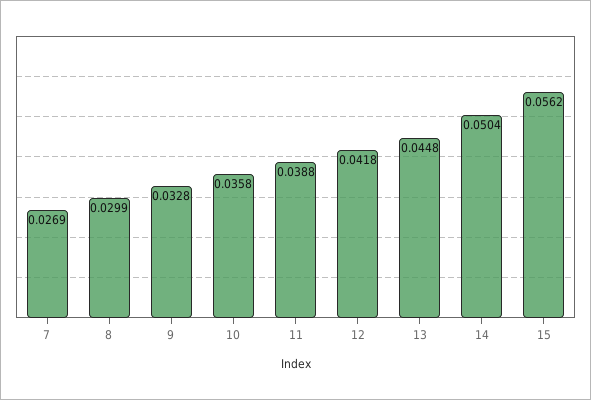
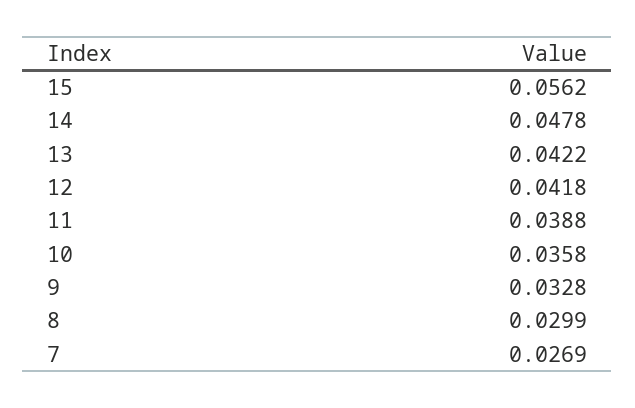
13: 0.0448 -> 0.0422
14: 0.0504 -> 0.0478

